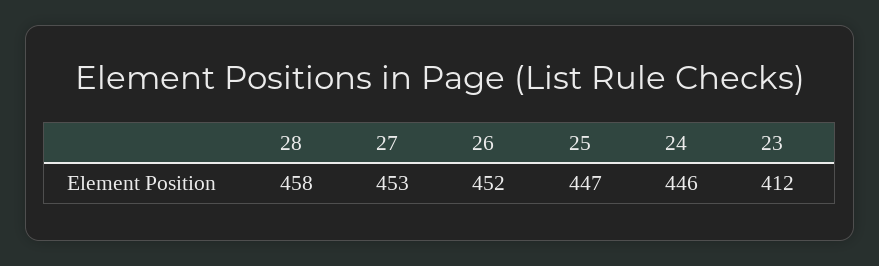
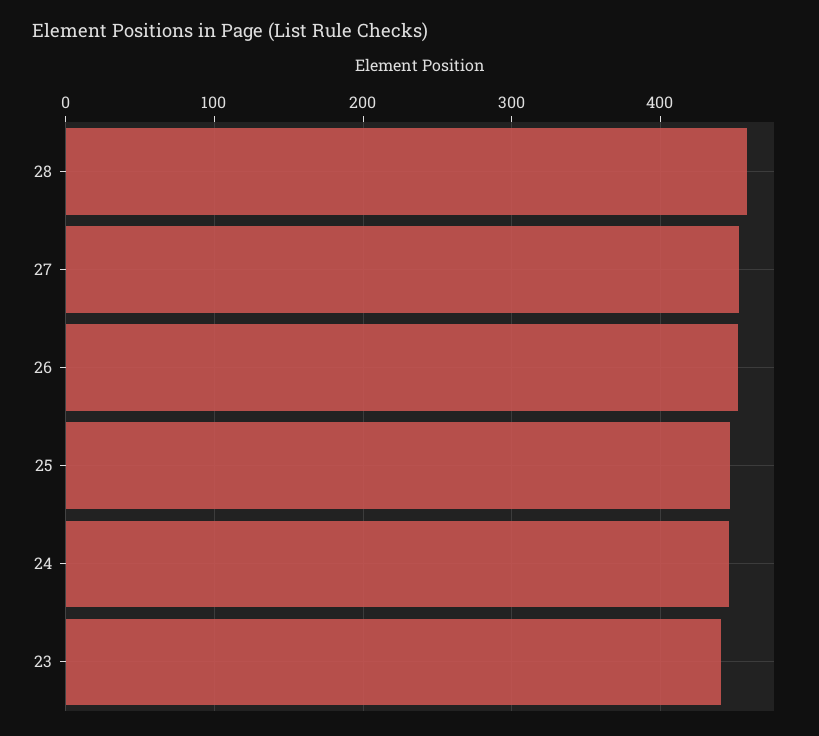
23: 412 -> 440

